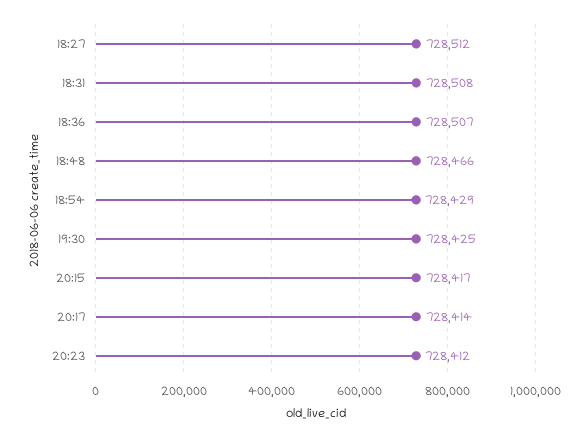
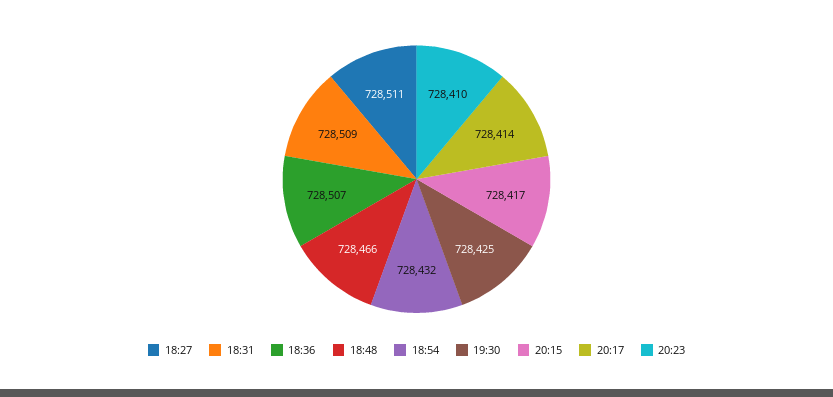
18:27: 728512 -> 728511
18:31: 728508 -> 728509
18:54: 728429 -> 728432
20:23: 728412 -> 728410

